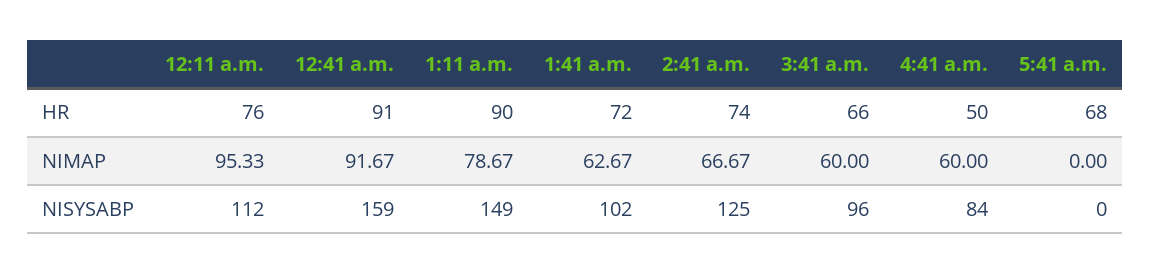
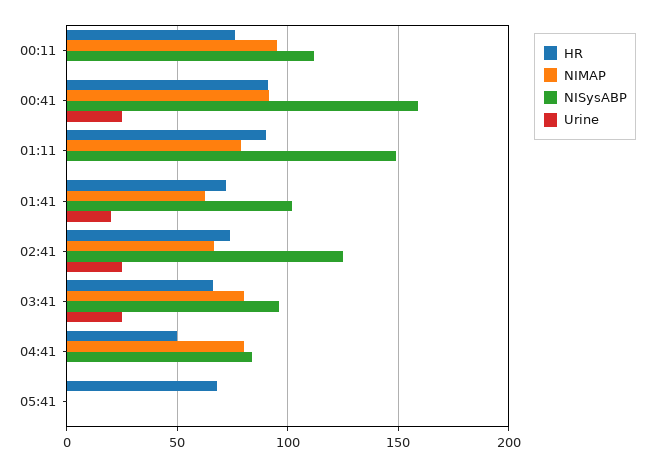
NIMAP, 3:41 a.m.: 60 -> 80
NIMAP, 4:41 a.m.: 60 -> 80
Urine, 12:11 a.m.: none -> 0
Urine, 12:41 a.m.: none -> 25
Urine, 1:11 a.m.: none -> 0
Urine, 1:41 a.m.: none -> 20
Urine, 2:41 a.m.: none -> 25
Urine, 3:41 a.m.: none -> 25
Urine, 4:41 a.m.: none -> 0
Urine, 5:41 a.m.: none -> 0

